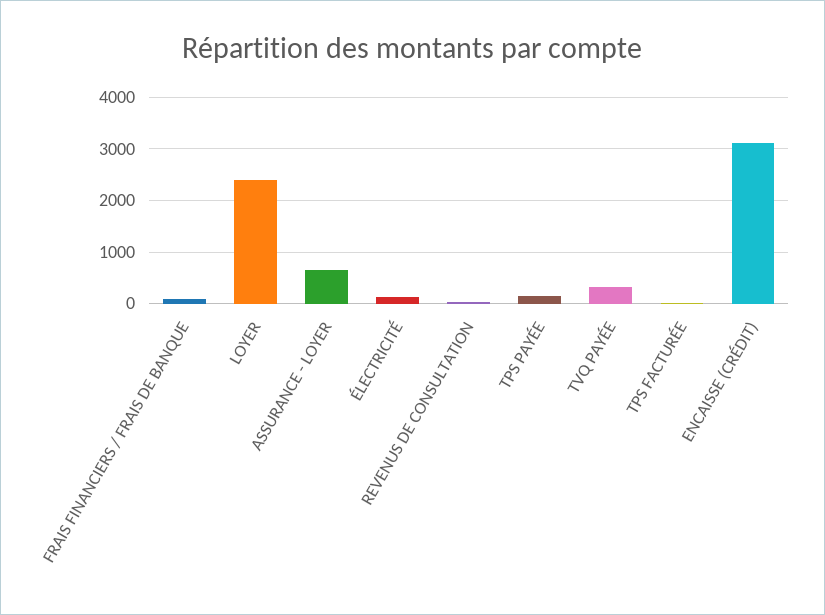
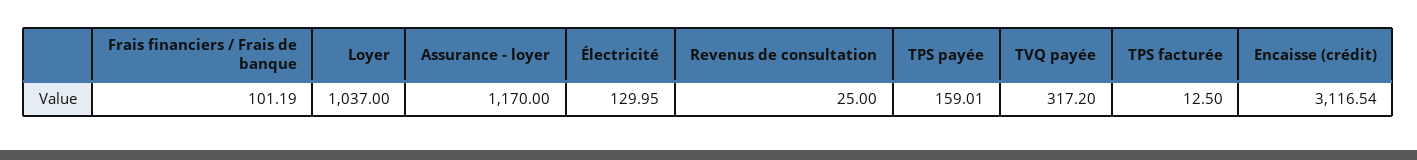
LOYER: 2400 -> 1037
ASSURANCE - LOYER: 600 -> 1170

